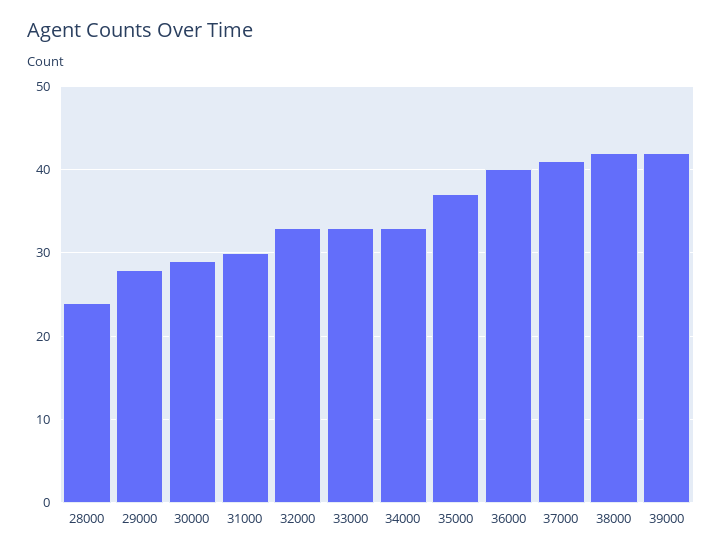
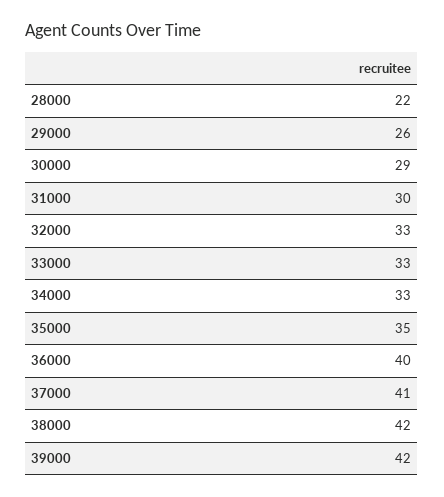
28000: 24 -> 22
29000: 28 -> 26
35000: 37 -> 35

